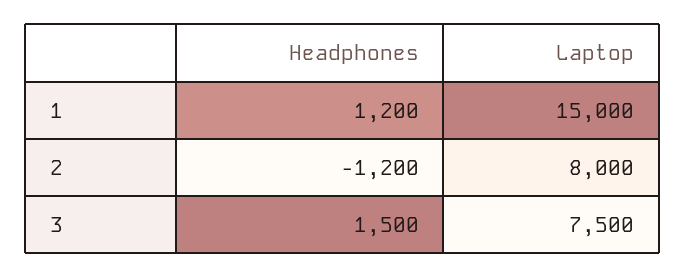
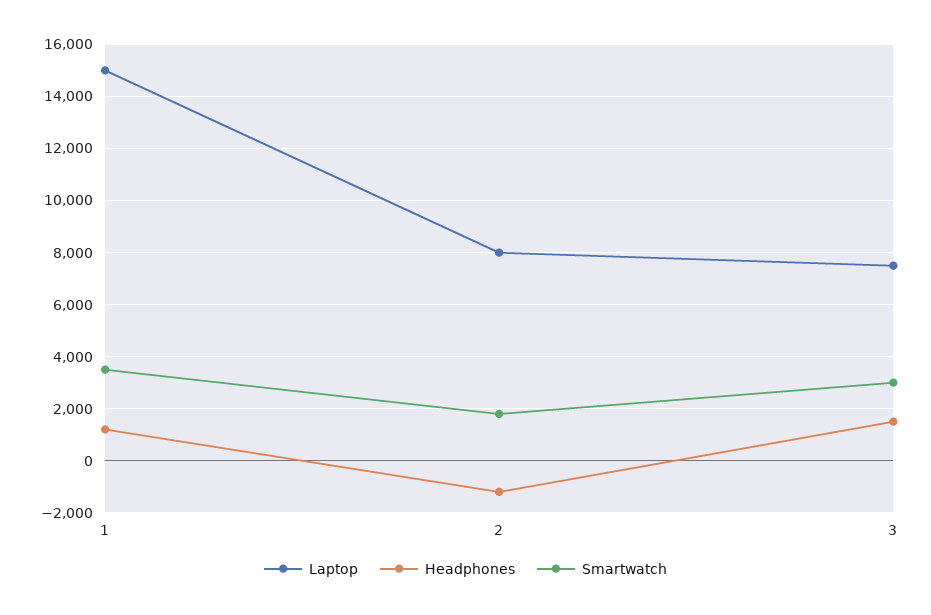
Smartwatch, 1: none -> 3500
Smartwatch, 2: none -> 1750
Smartwatch, 3: none -> 3000

